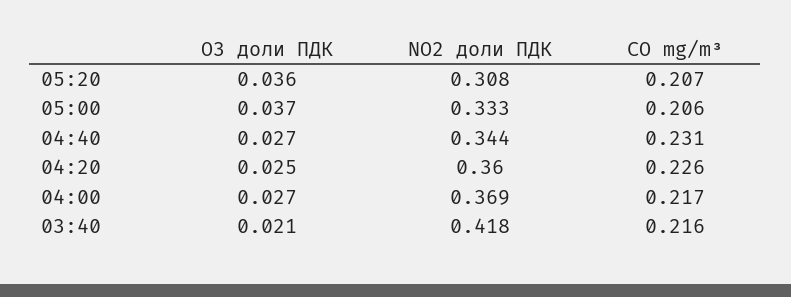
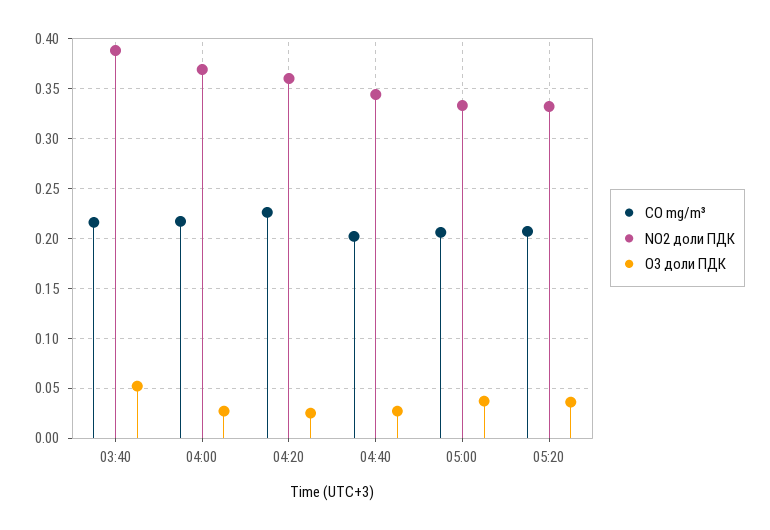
NO2 доли ПДК, 05:20: 0.308 -> 0.33
CO mg/m³, 04:40: 0.231 -> 0.2
O3 доли ПДК, 03:40: 0.021 -> 0.05
NO2 доли ПДК, 03:40: 0.418 -> 0.39

